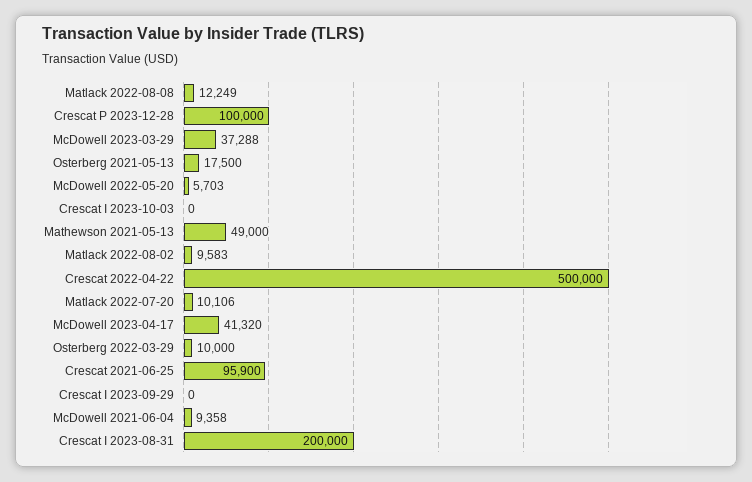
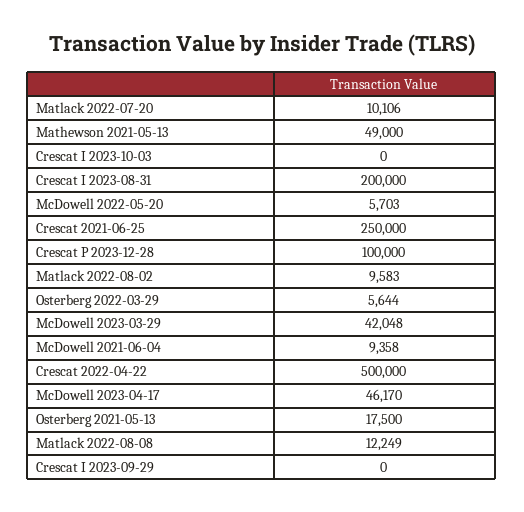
McDowell 2023-03-29: 37288 -> 42048
McDowell 2023-04-17: 41320 -> 46170
Osterberg 2022-03-29: 10000 -> 5644
Crescat 2021-06-25: 95900 -> 250000

